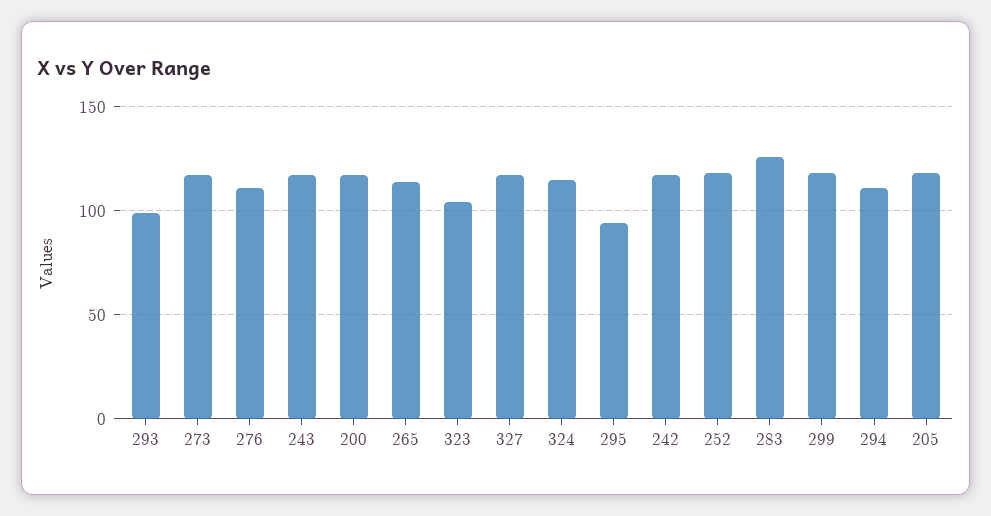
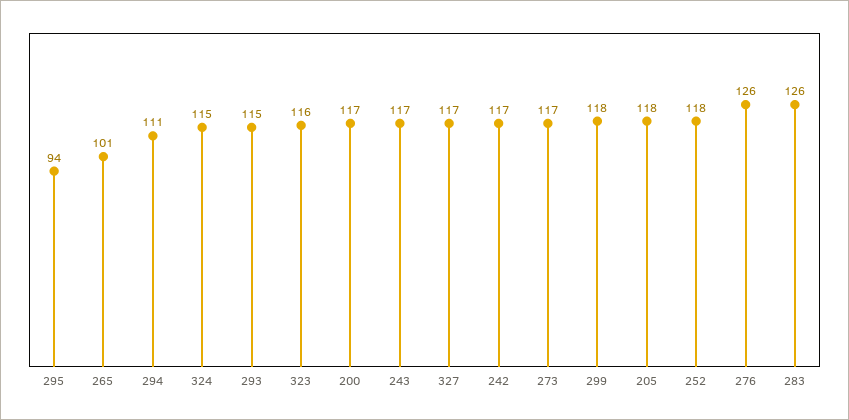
293: 100 -> 115
276: 110 -> 126
265: 115 -> 101
323: 105 -> 116

